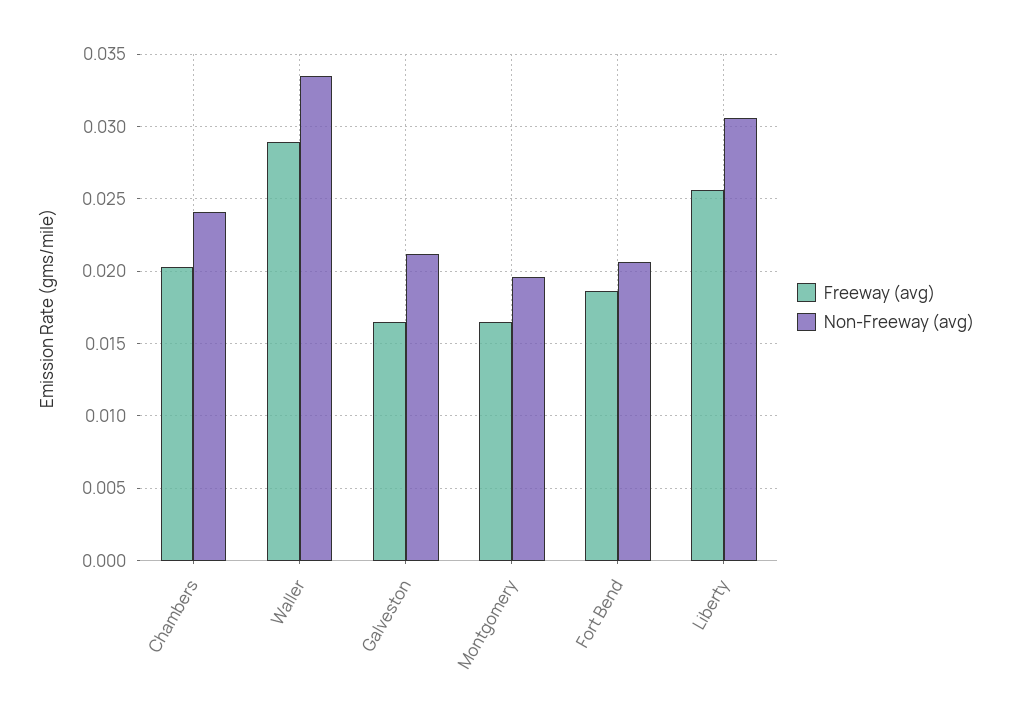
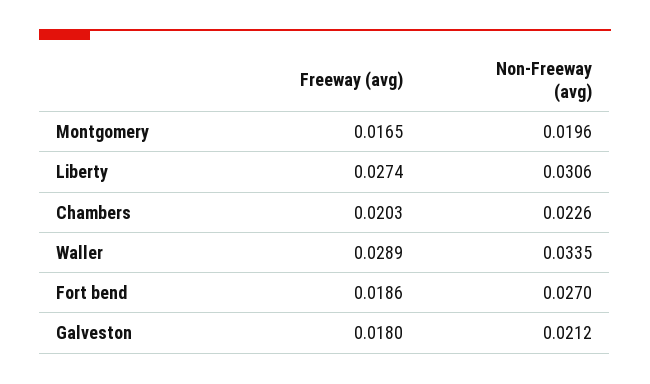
Non-Freeway (avg), Chambers: 0.024 -> 0.0226
Freeway (avg), Galveston: 0.0165 -> 0.018
Non-Freeway (avg), Fort Bend: 0.0205 -> 0.027
Freeway (avg), Liberty: 0.0255 -> 0.0274

